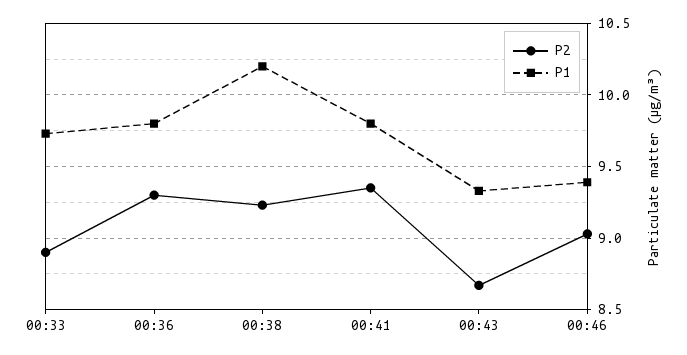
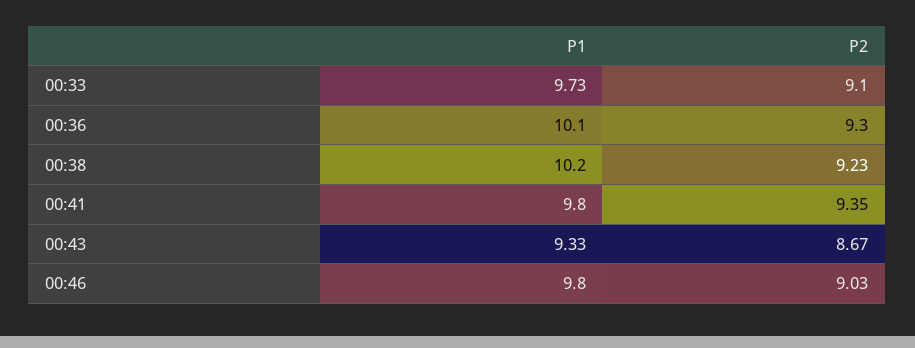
P2, 00:33: 8.9 -> 9.1
P1, 00:36: 9.8 -> 10.1
P1, 00:46: 9.4 -> 9.8

